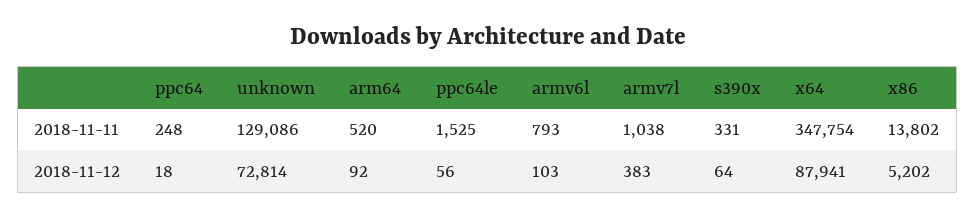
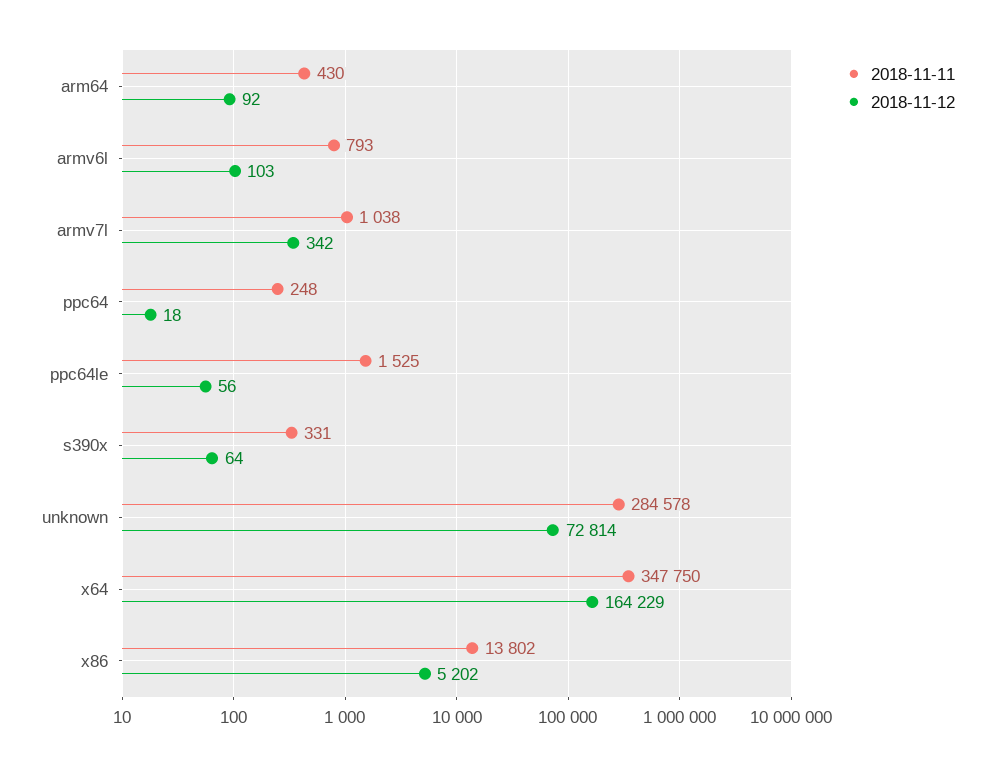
2018-11-11, unknown: 129086 -> 284578
2018-11-11, arm64: 520 -> 430
2018-11-11, x64: 347754 -> 347750
2018-11-12, armv7l: 383 -> 342
2018-11-12, x64: 87941 -> 164229

